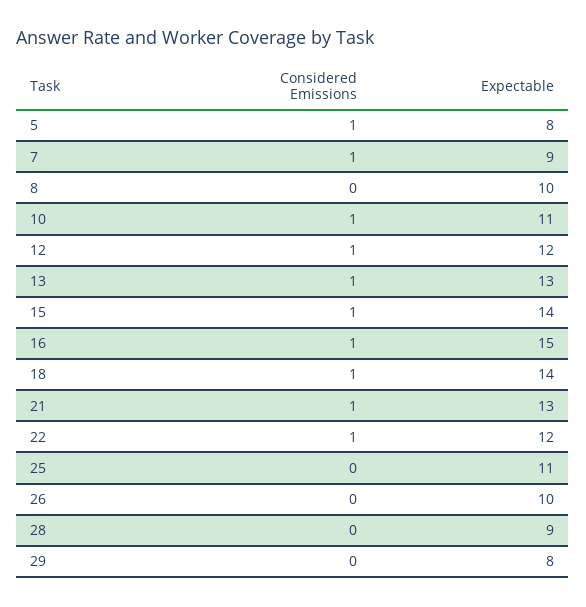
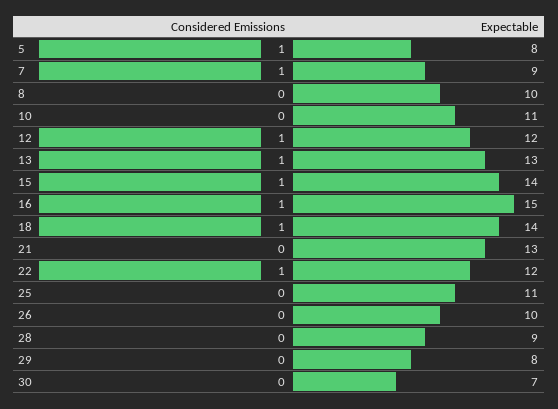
Considered Emissions, 10: 1 -> 0
Considered Emissions, 21: 1 -> 0
Considered Emissions, 30: none -> 0
Expectable, 30: none -> 7

